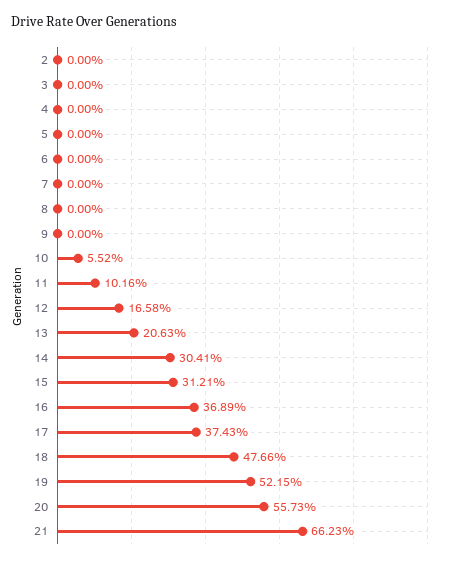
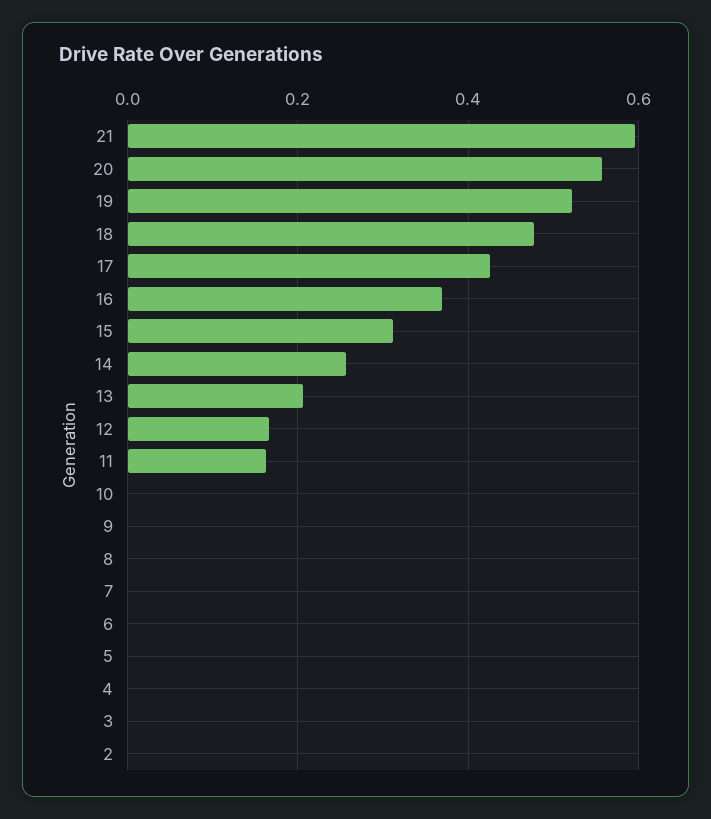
10: 0.0552 -> 0
11: 0.1016 -> 0.16
14: 0.3041 -> 0.26
17: 0.3743 -> 0.42
21: 0.6623 -> 0.6

